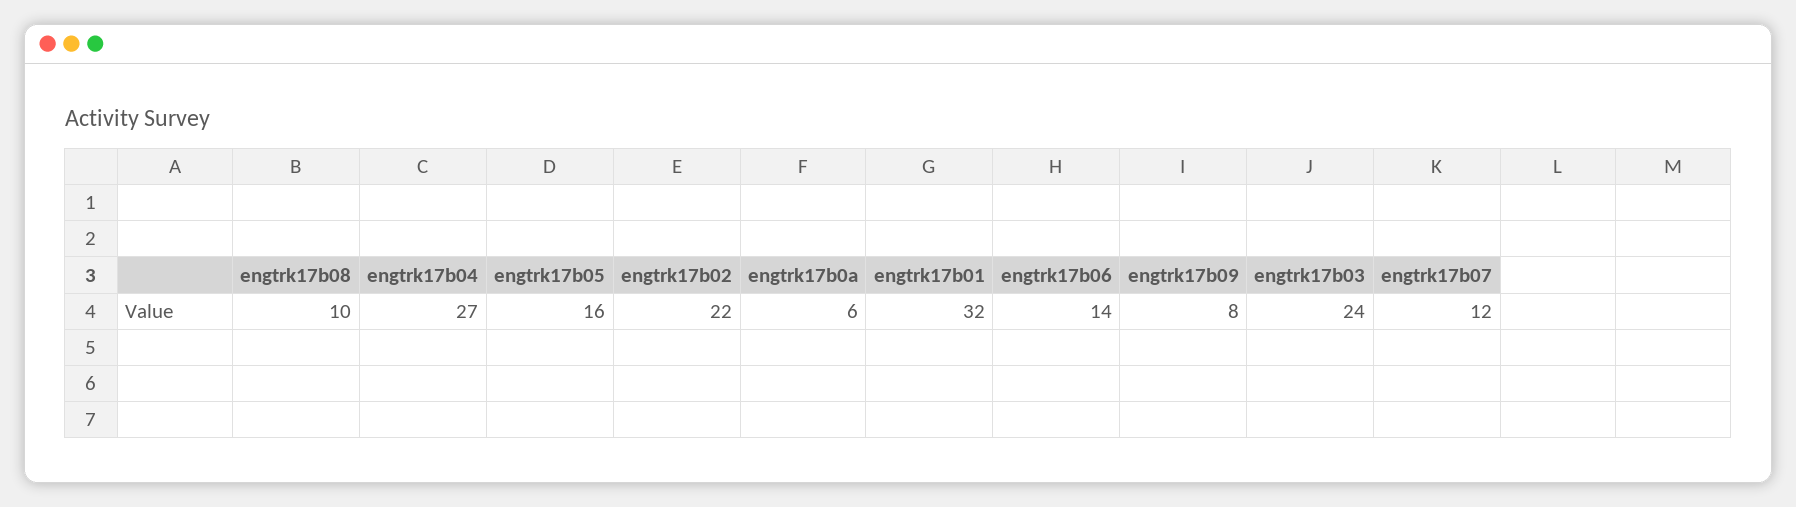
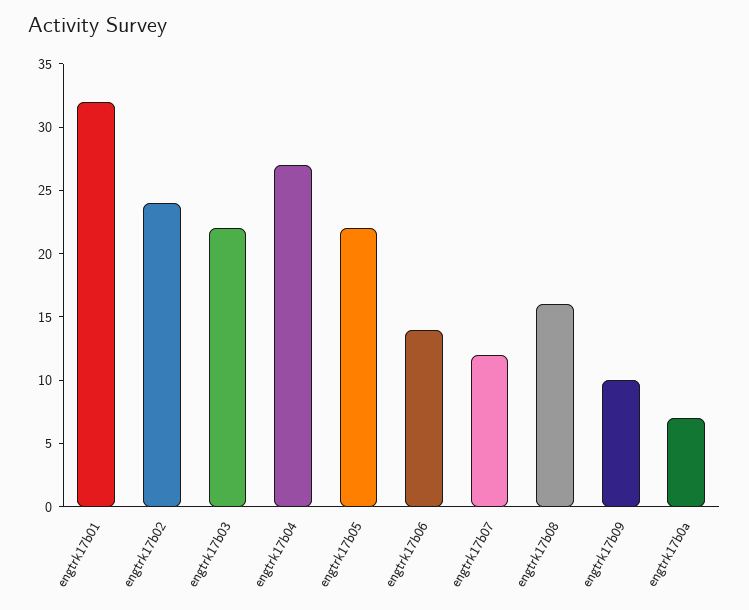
engtrk17b08: 10 -> 16
engtrk17b05: 16 -> 22
engtrk17b02: 22 -> 24
engtrk17b0a: 6 -> 7
engtrk17b09: 8 -> 10
engtrk17b03: 24 -> 22

